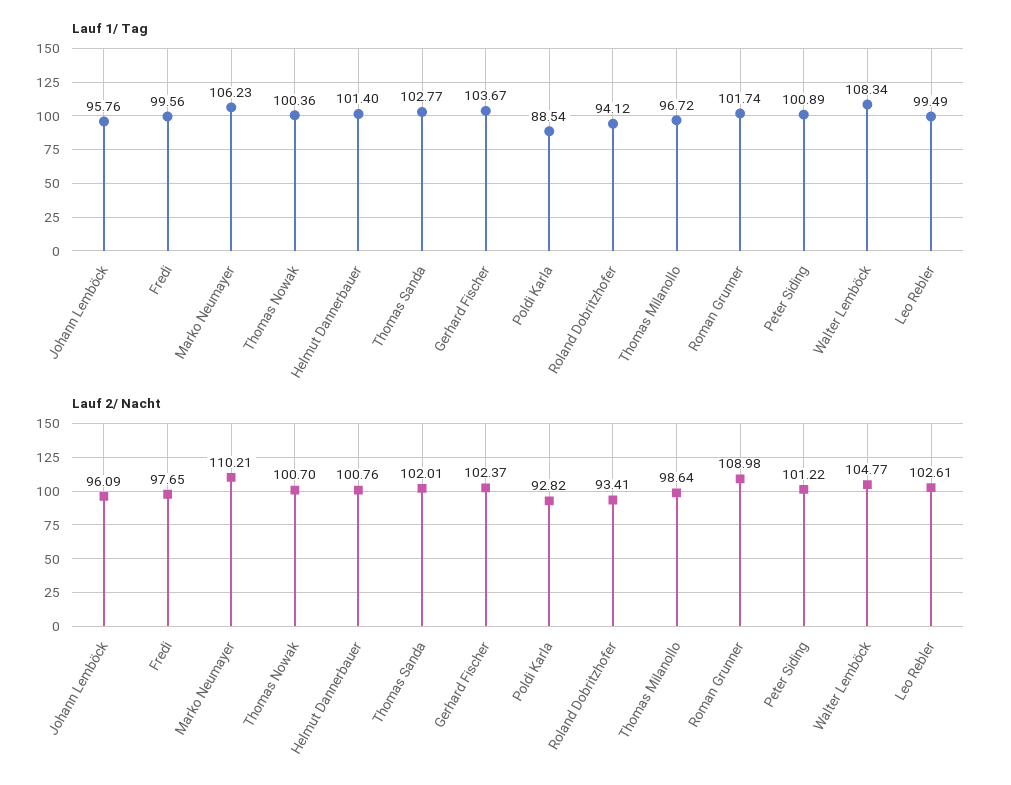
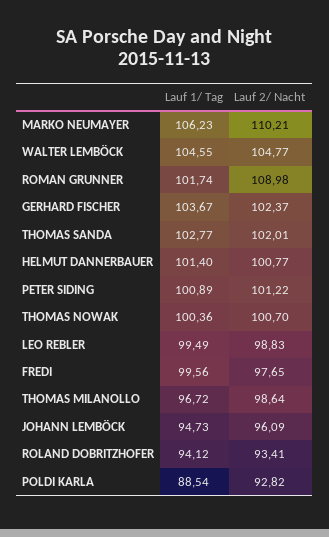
Lauf 1/ Tag, Johann Lemböck: 95.76 -> 94.73
Lauf 1/ Tag, Walter Lemböck: 108.34 -> 104.55
Lauf 2/ Nacht, Helmut Dannerbauer: 100.76 -> 100.77
Lauf 2/ Nacht, Leo Rebler: 102.61 -> 98.83

